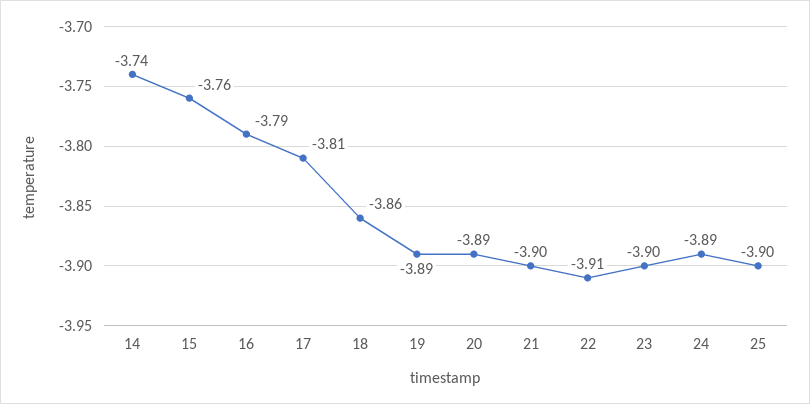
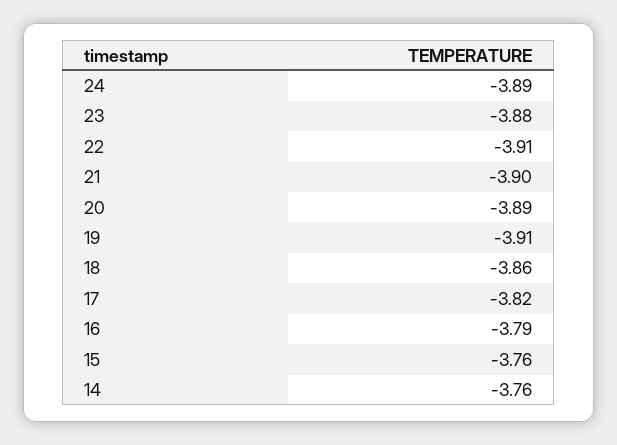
14: -3.74 -> -3.76
17: -3.81 -> -3.82
19: -3.89 -> -3.91
23: -3.9 -> -3.88
25: -3.9 -> none

